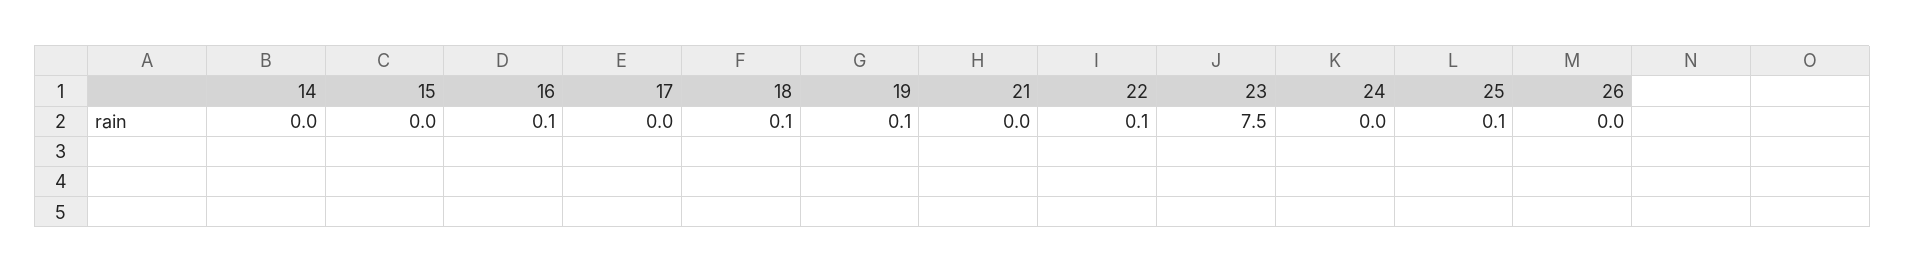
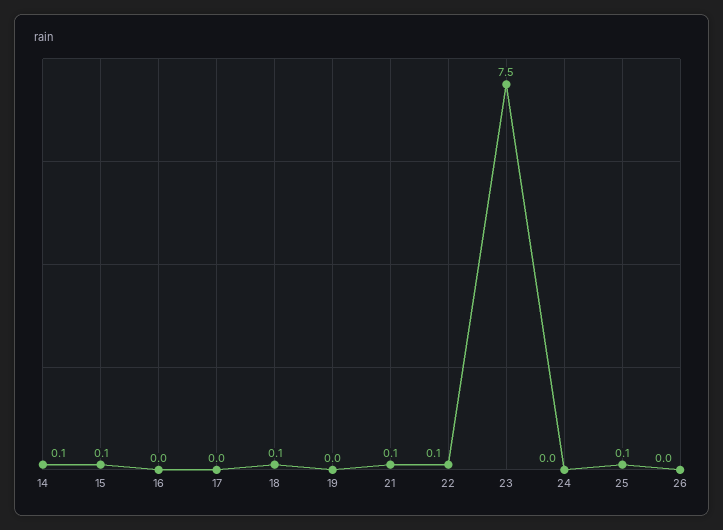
14: 0 -> 0.1
15: 0 -> 0.1
16: 0.1 -> 0
19: 0.1 -> 0
21: 0 -> 0.1

